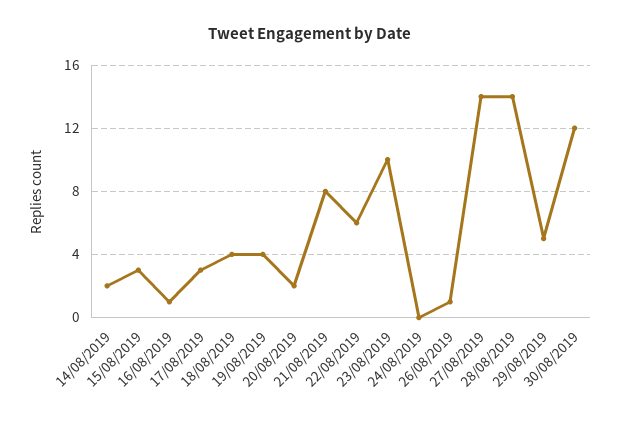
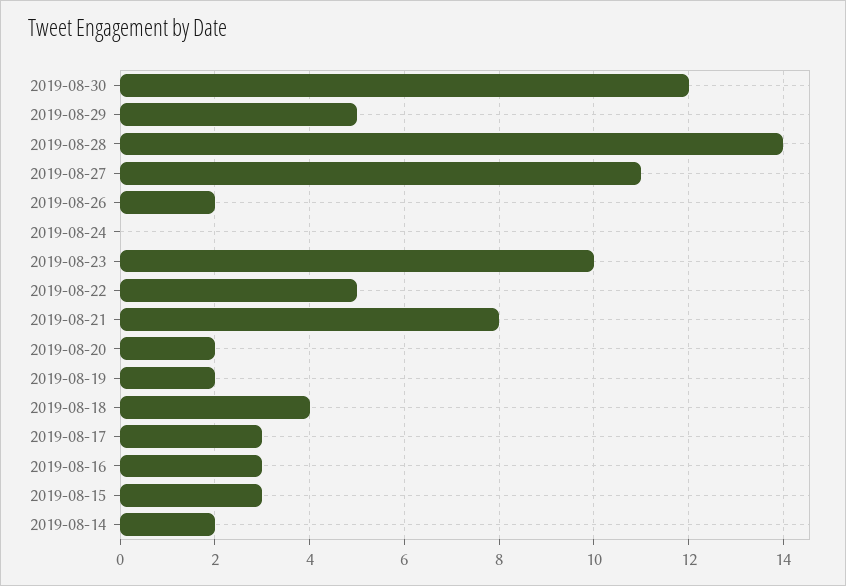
16/08/2019: 1 -> 3
19/08/2019: 4 -> 2
22/08/2019: 6 -> 5
26/08/2019: 1 -> 2
27/08/2019: 14 -> 11

